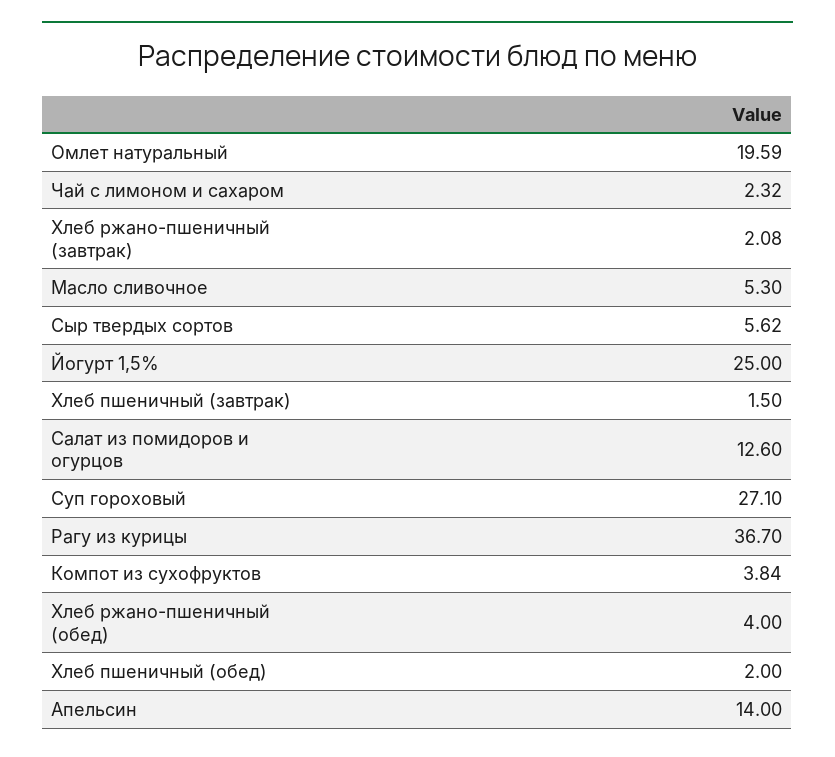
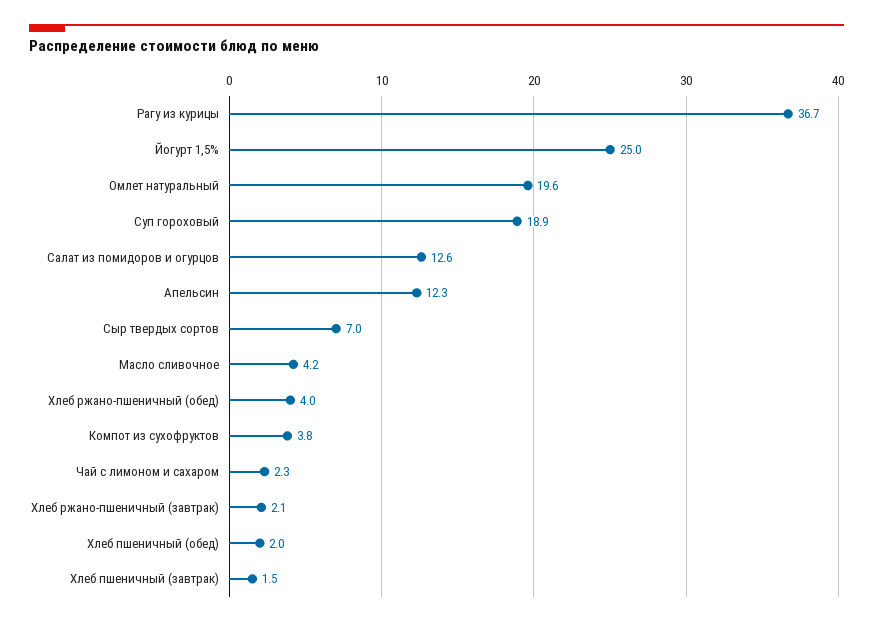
Масло сливочное: 5.3 -> 4.2
Сыр твердых сортов: 5.62 -> 7
Суп гороховый: 27.1 -> 18.9
Апельсин: 14 -> 12.3

